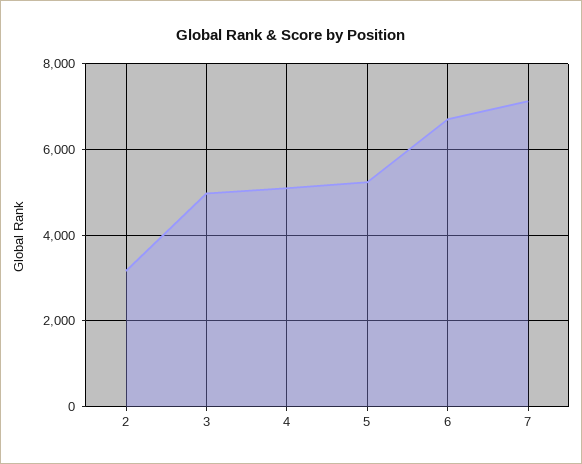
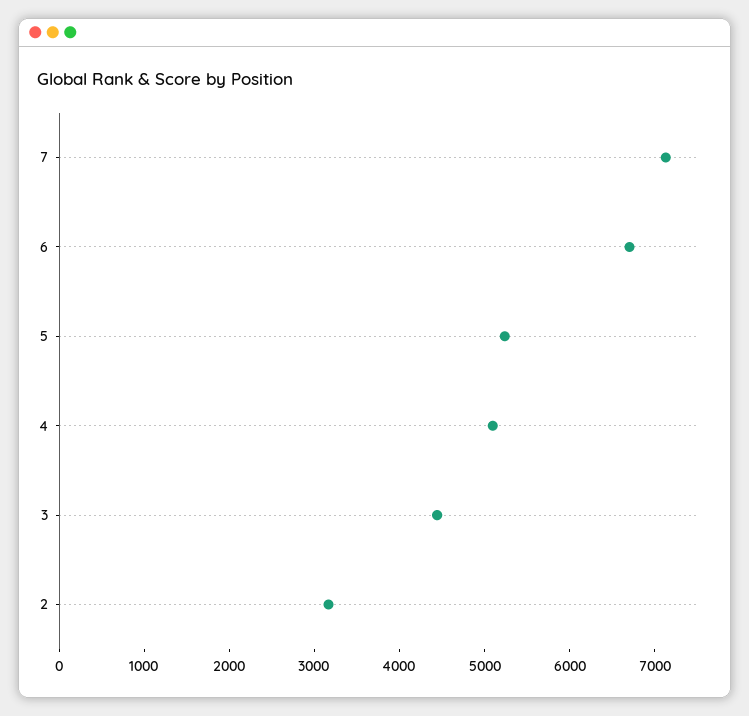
3: 5000 -> 4400

